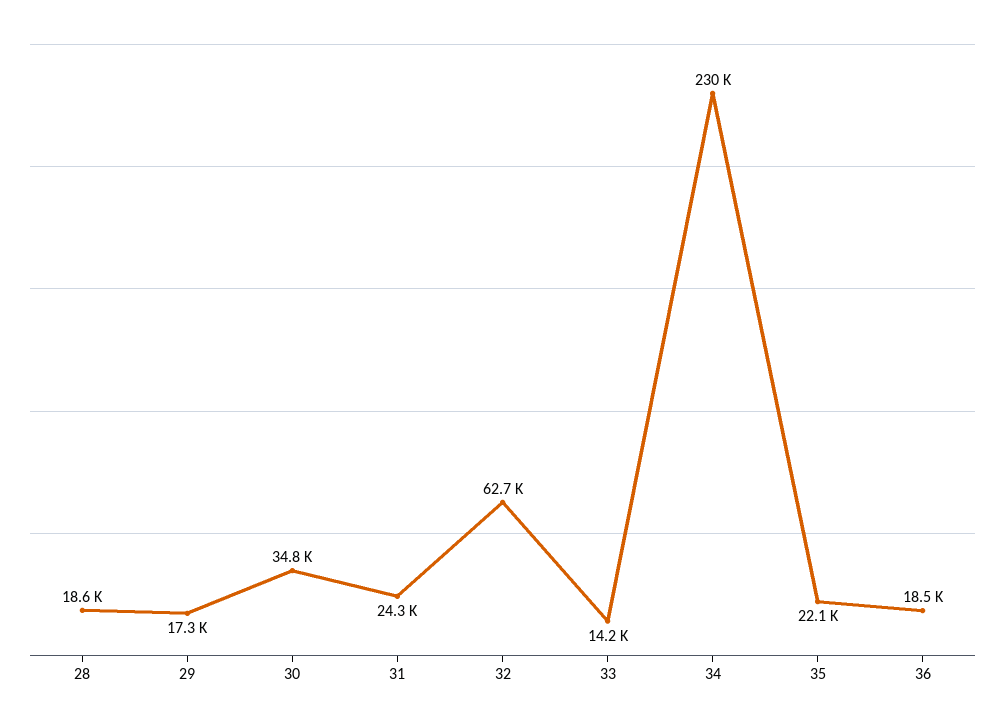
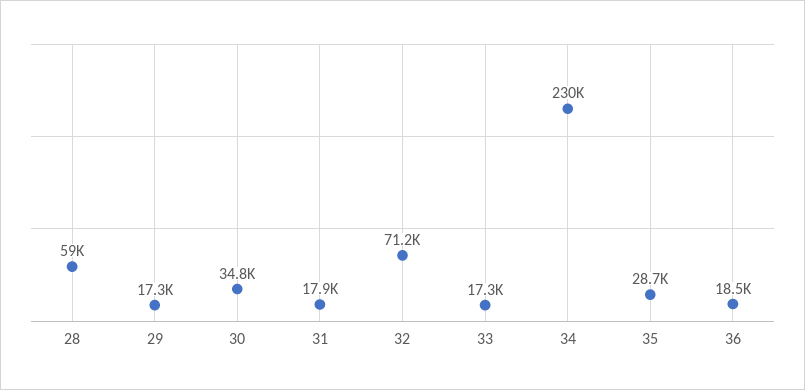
28: 18600 -> 59000
31: 24300 -> 17900
32: 62700 -> 71200
33: 14200 -> 17300
35: 22100 -> 28700

